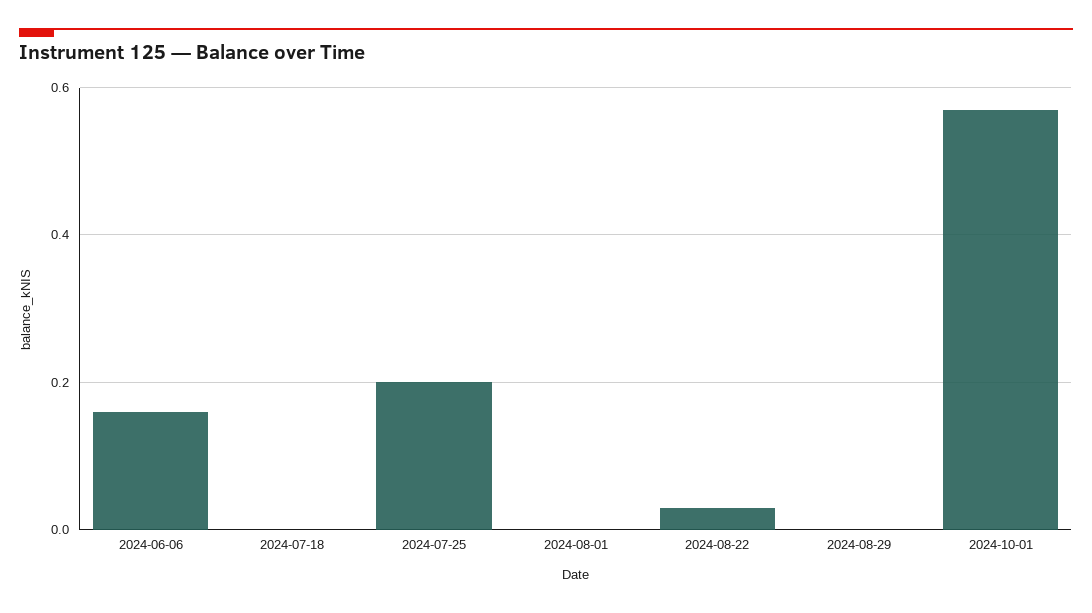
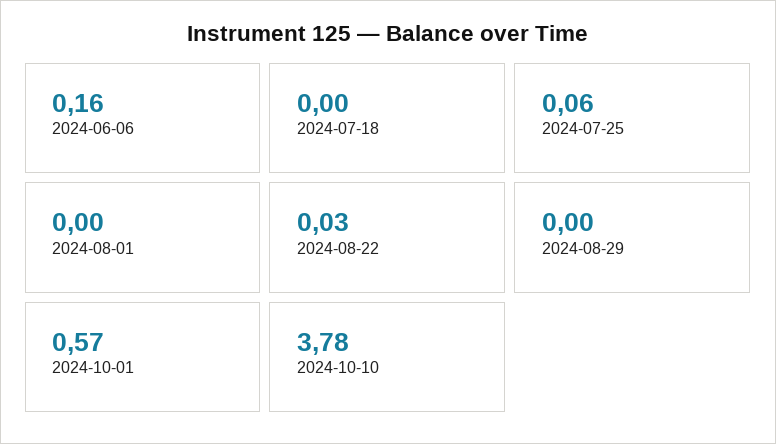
2024-07-25: 0.2 -> 0.06
2024-10-10: none -> 3.78

